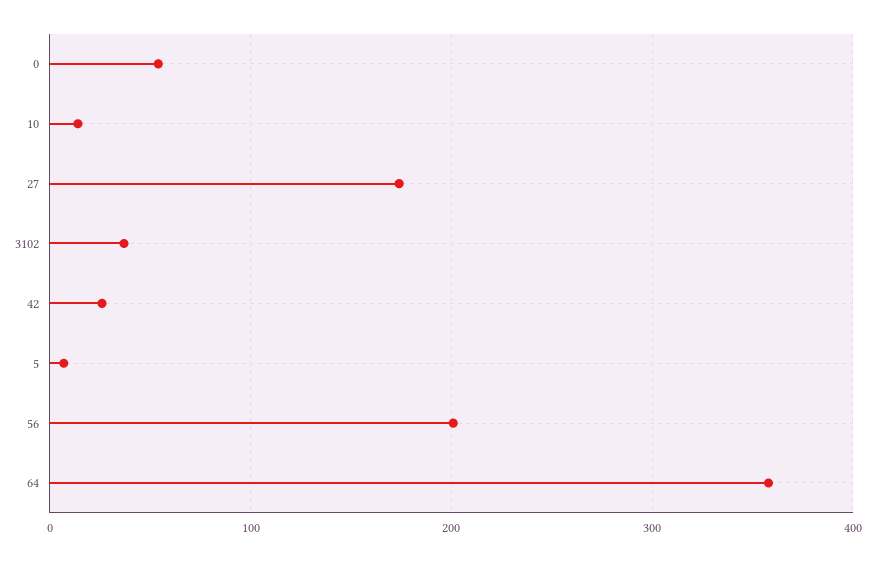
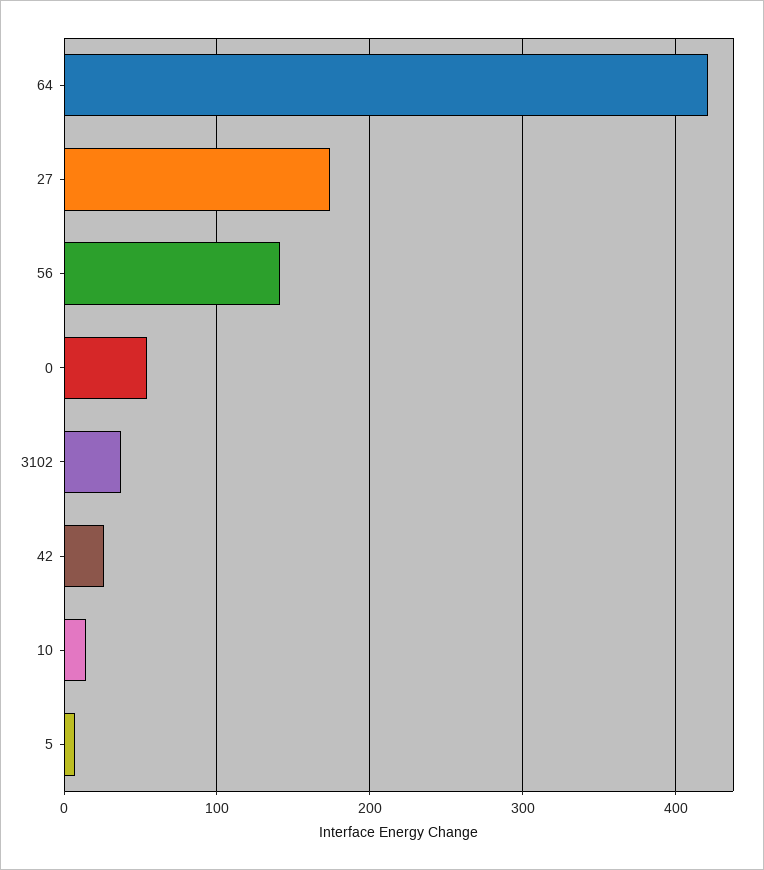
56: 200 -> 140
64: 360 -> 420

